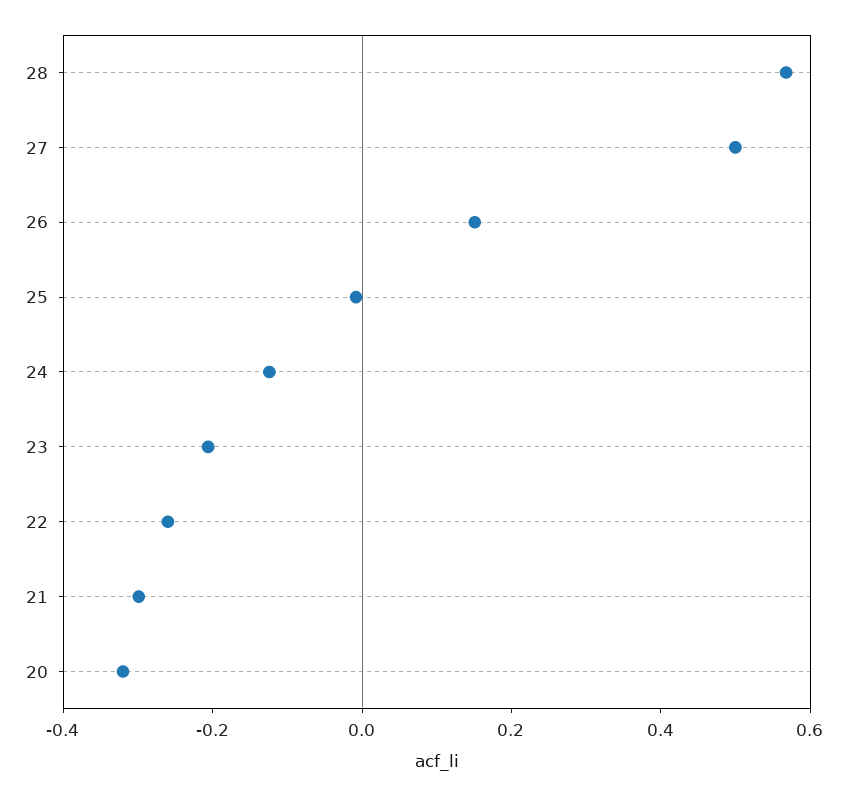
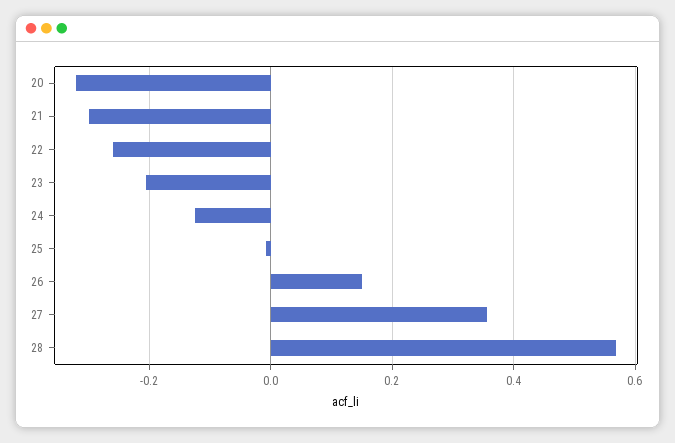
27: 0.5 -> 0.36

